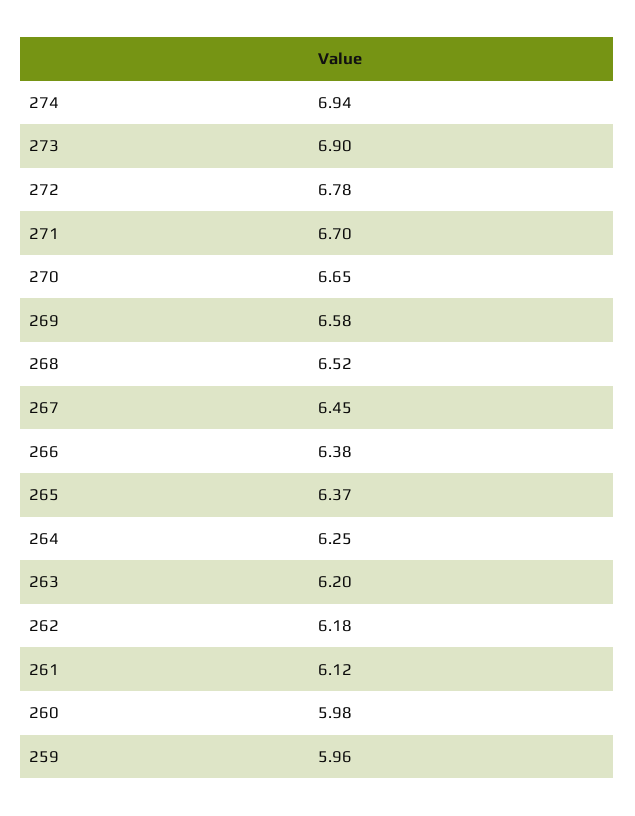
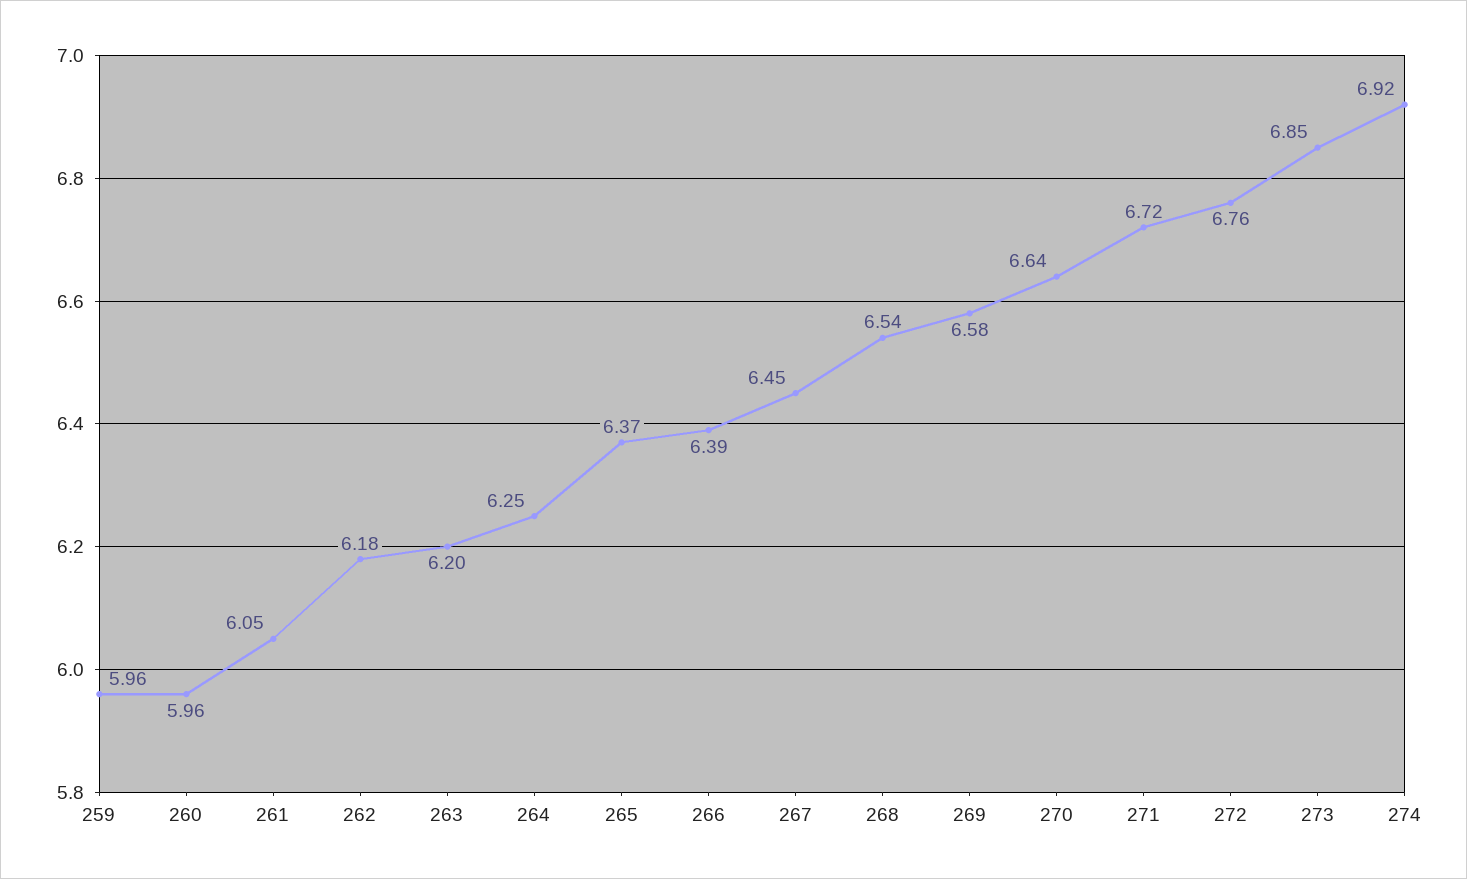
274: 6.94 -> 6.92
273: 6.9 -> 6.85
272: 6.78 -> 6.76
271: 6.7 -> 6.72
270: 6.65 -> 6.64
268: 6.52 -> 6.54
266: 6.38 -> 6.39
261: 6.12 -> 6.05
260: 5.98 -> 5.96

